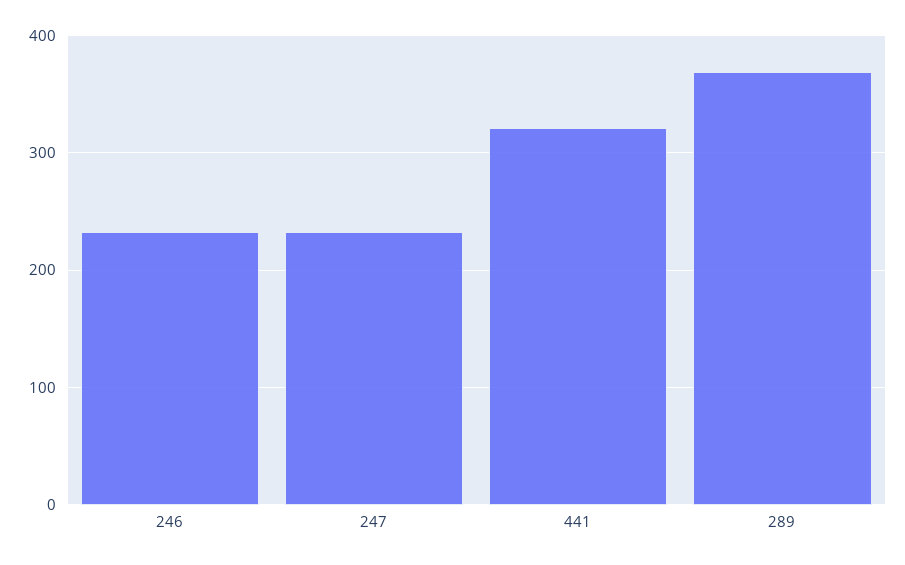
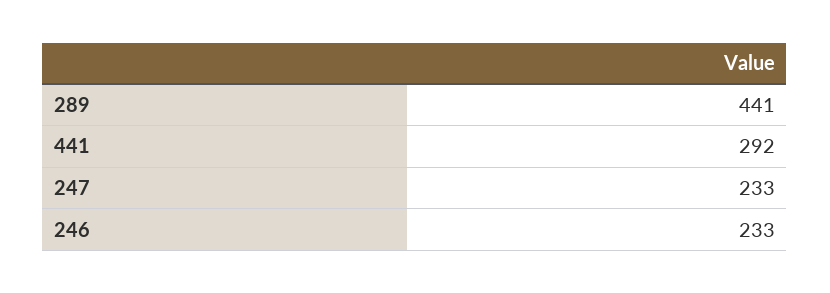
441: 320 -> 292
289: 370 -> 441

